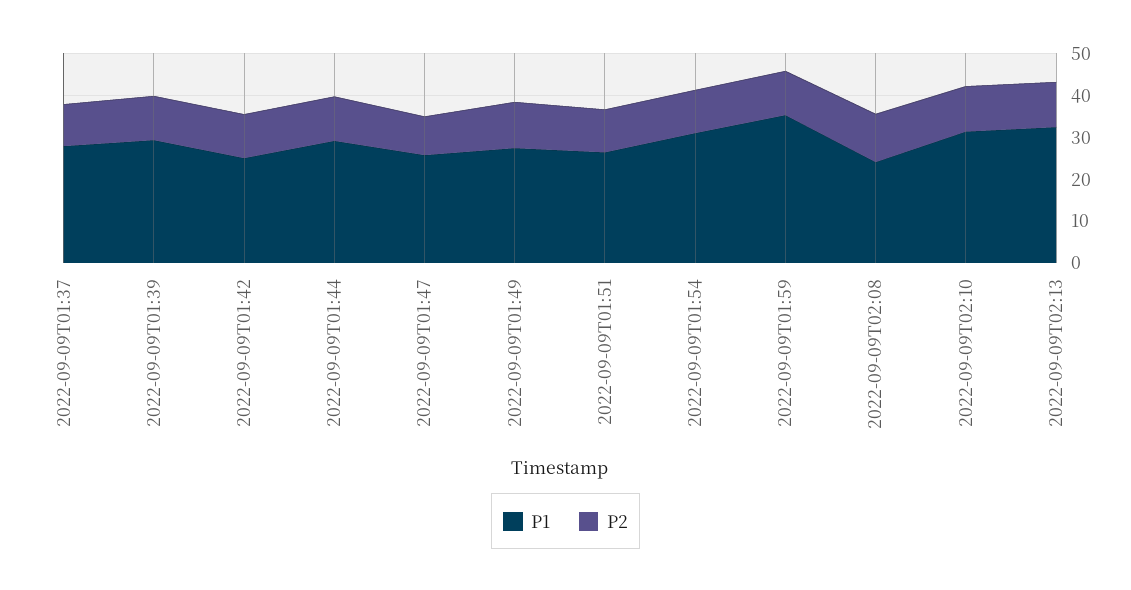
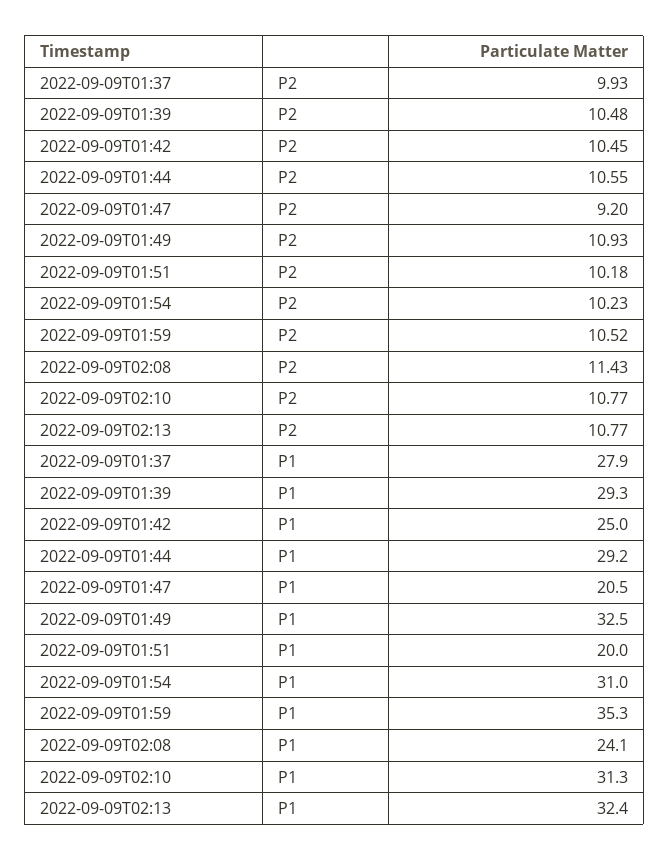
P1, 2022-09-09T01:47: 26 -> 20.5
P1, 2022-09-09T01:49: 28 -> 32.5
P1, 2022-09-09T01:51: 26 -> 20

